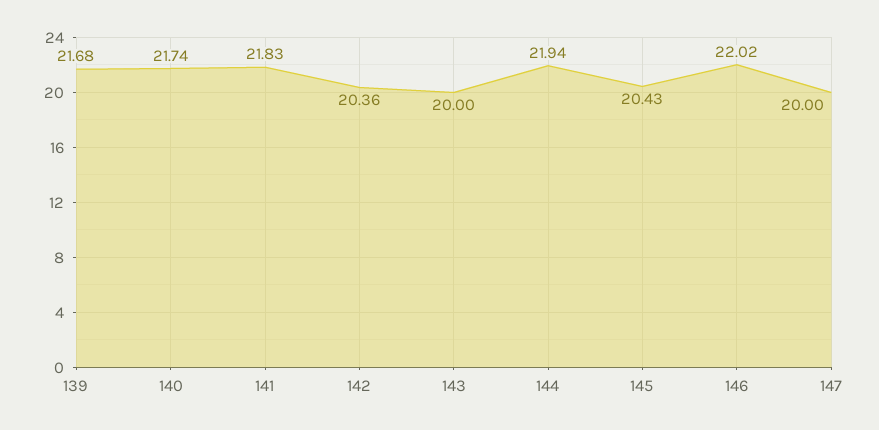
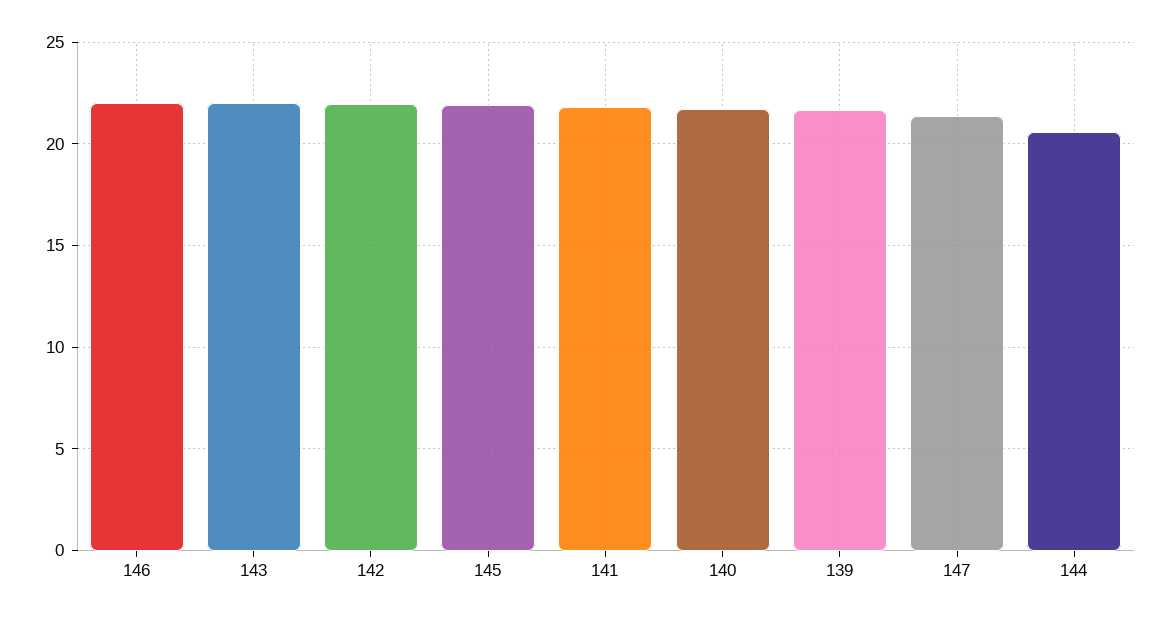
142: 20.36 -> 22
143: 20 -> 22
144: 21.94 -> 20.5
145: 20.43 -> 22
147: 20 -> 21.5

